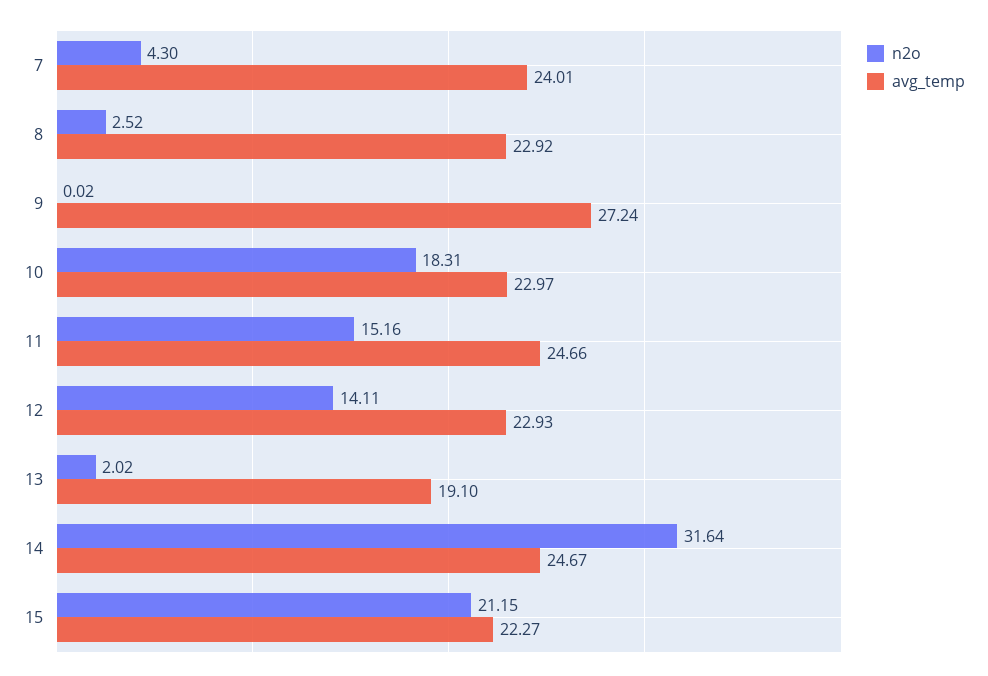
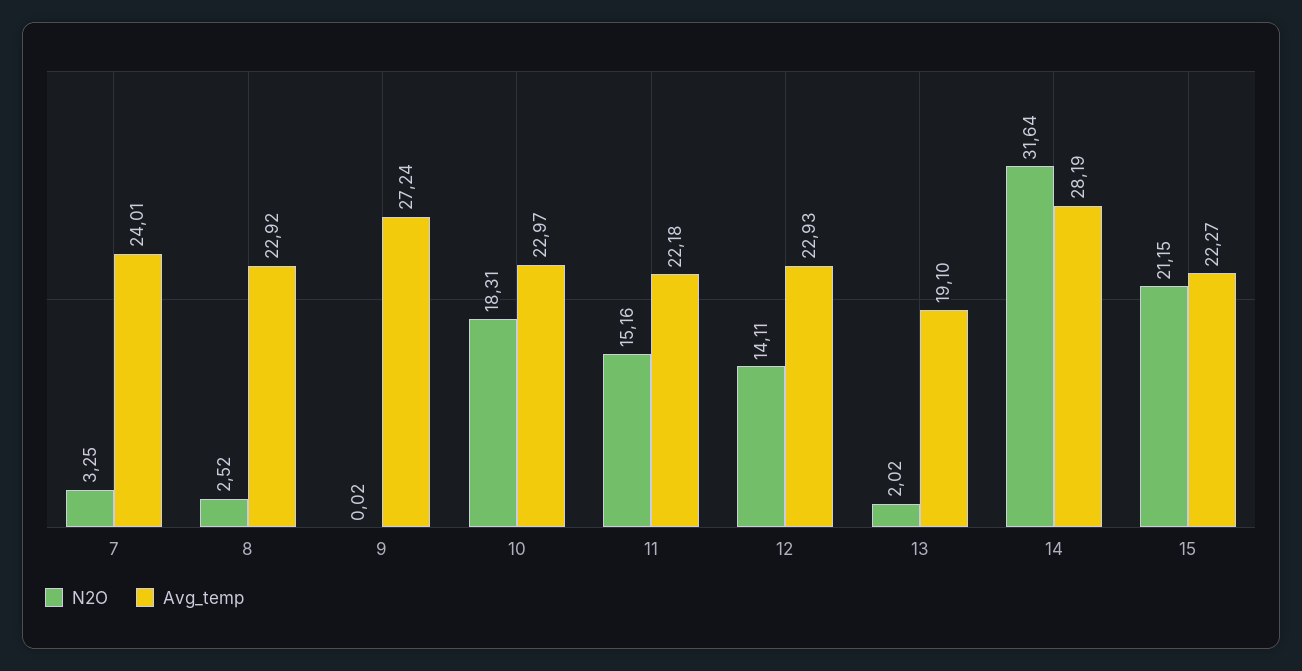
n2o, 7: 4.3 -> 3.25
avg_temp, 11: 24.66 -> 22.18
avg_temp, 14: 24.67 -> 28.19

